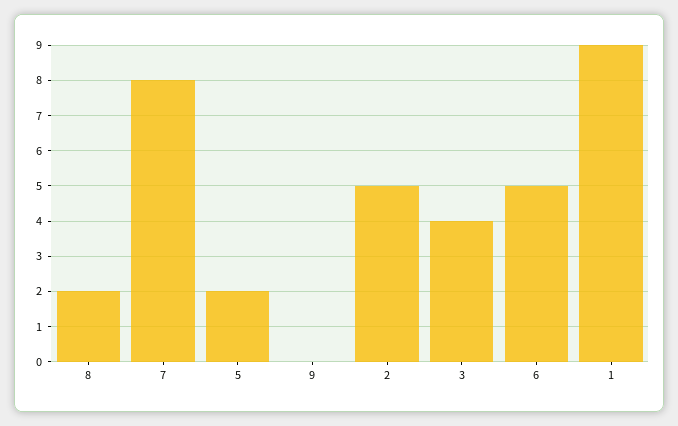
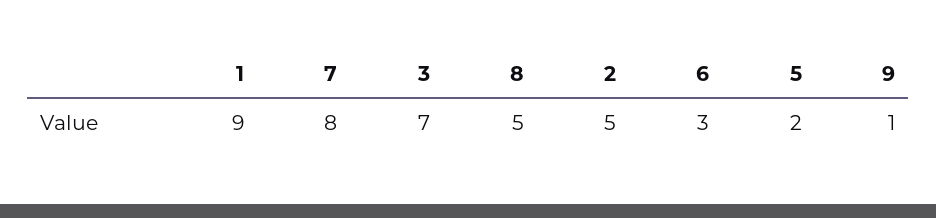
8: 2 -> 5
9: 0 -> 1
3: 4 -> 7
6: 5 -> 3

